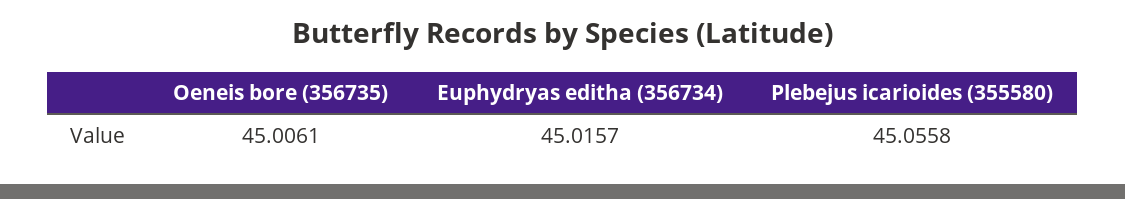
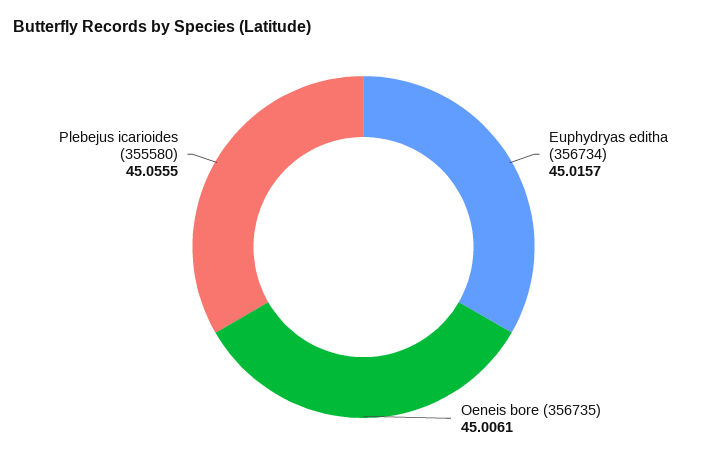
Plebejus icarioides (355580): 45.0558 -> 45.0555

